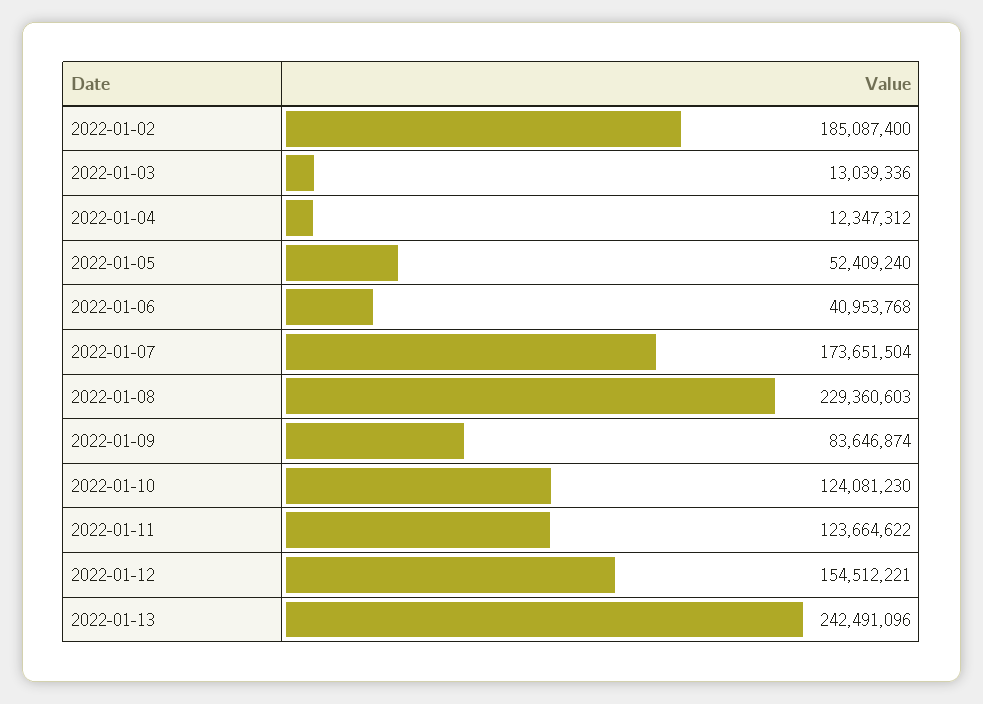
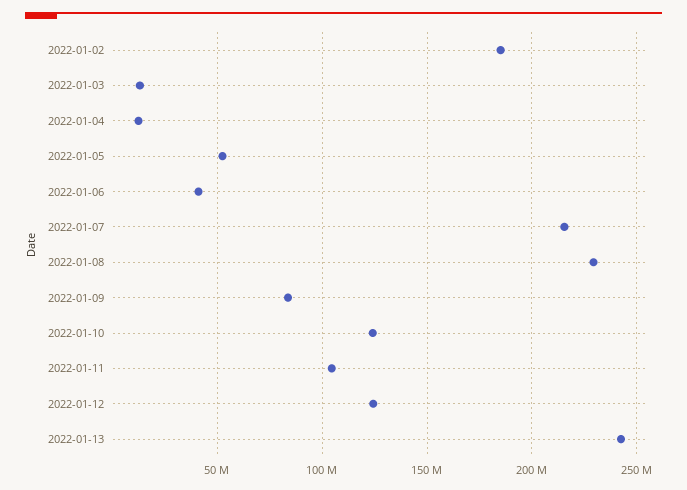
2022-01-07: 173651504 -> 215000000
2022-01-11: 123664622 -> 105000000
2022-01-12: 154512221 -> 125000000

